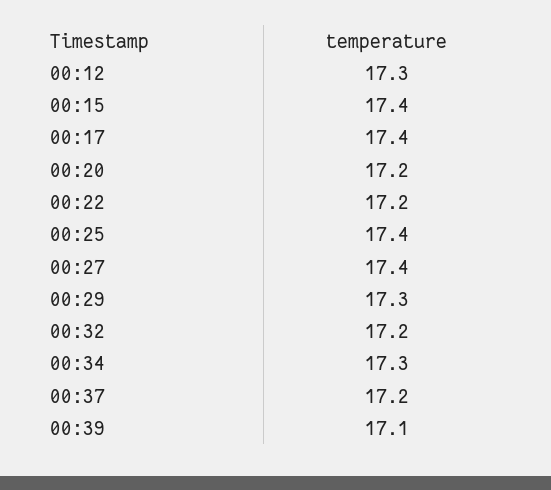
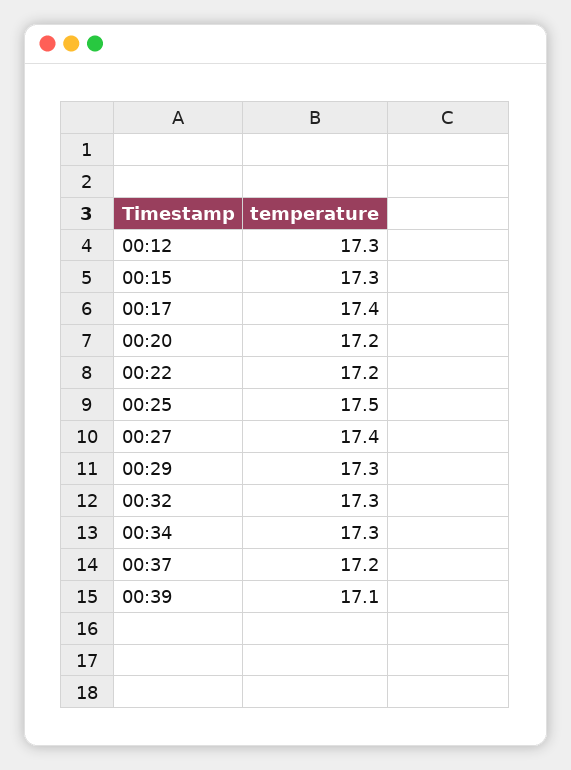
00:15: 17.4 -> 17.3
00:25: 17.4 -> 17.5
00:32: 17.2 -> 17.3

